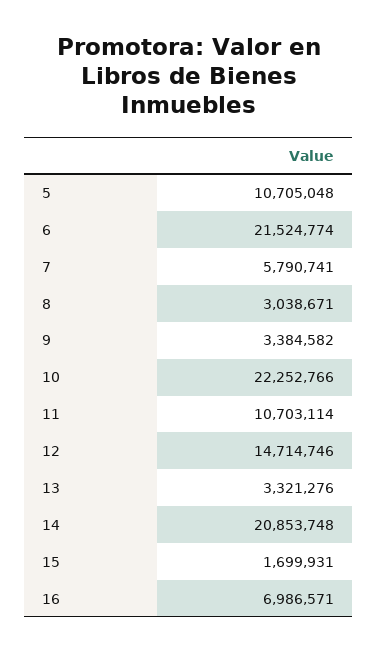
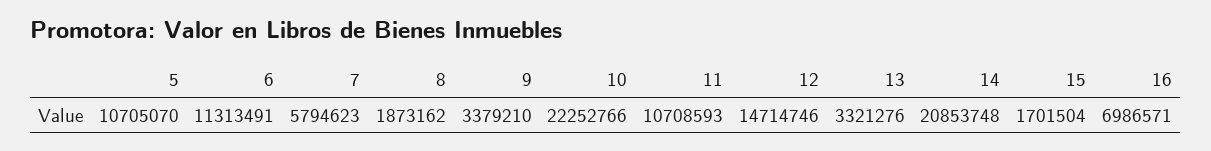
5: 10705048 -> 10705070
6: 21524774 -> 11313491
7: 5790741 -> 5794623
8: 3038671 -> 1873162
9: 3384582 -> 3379210
11: 10703114 -> 10708593
15: 1699931 -> 1701504

